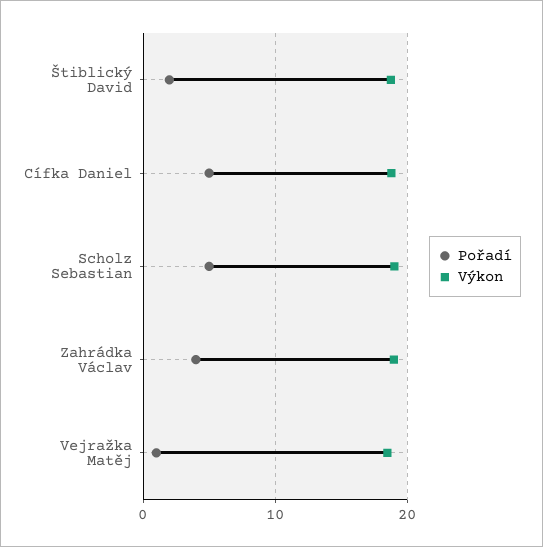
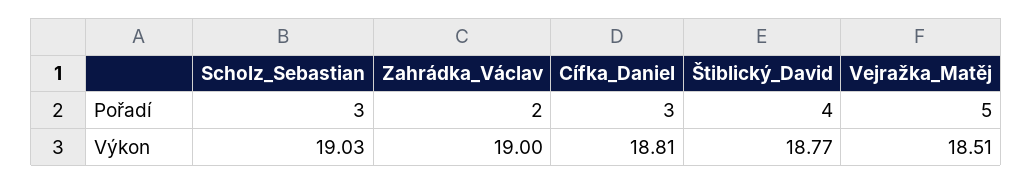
Pořadí, Štiblický David: 2 -> 4
Pořadí, Cífka Daniel: 5 -> 3
Pořadí, Scholz Sebastian: 5 -> 3
Pořadí, Zahrádka Václav: 4 -> 2
Pořadí, Vejražka Matěj: 1 -> 5

